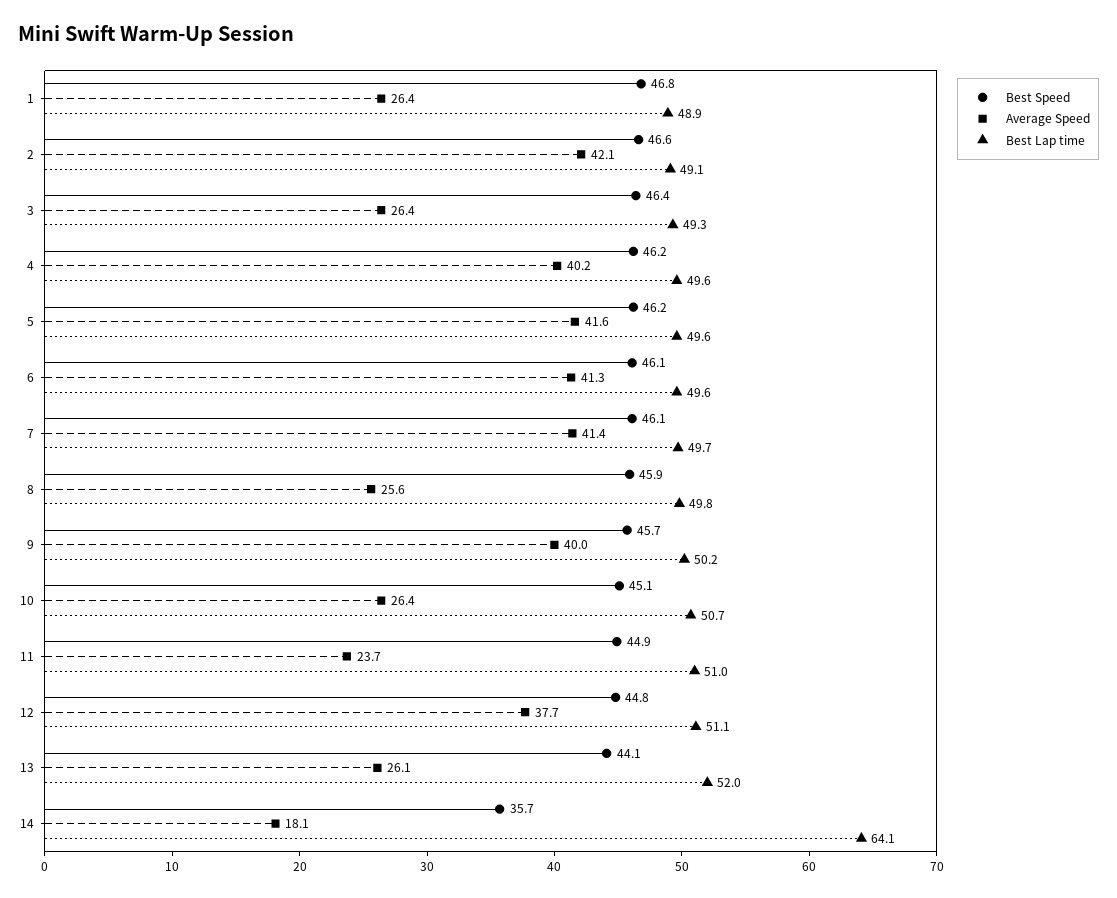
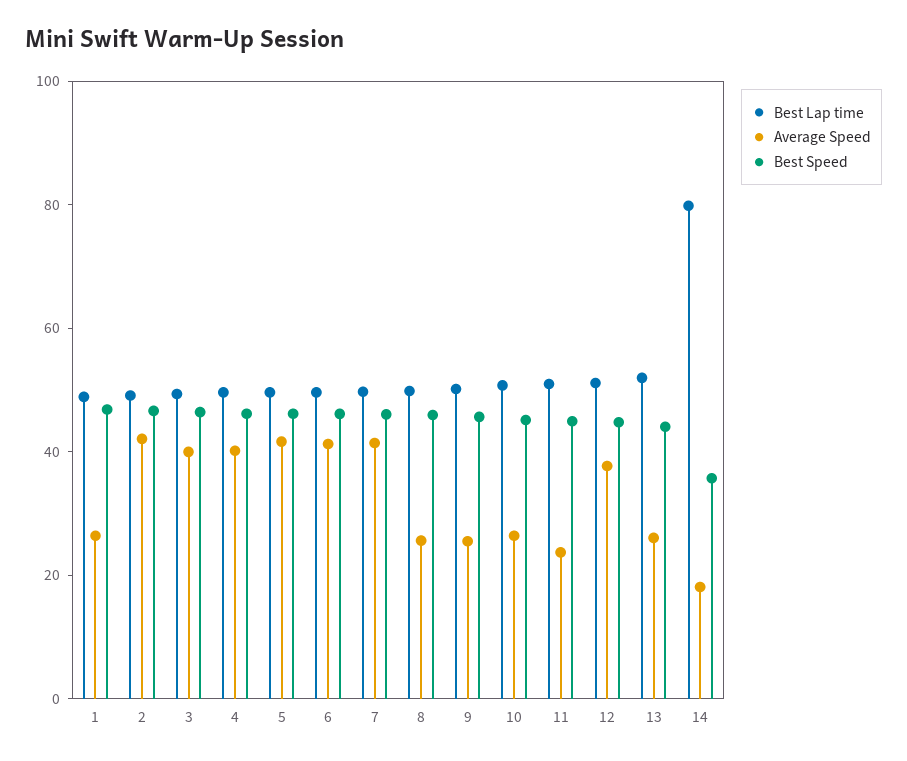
Average Speed, 3: 26.4 -> 40
Average Speed, 9: 40 -> 25
Best Lap time, 14: 64.1 -> 80

